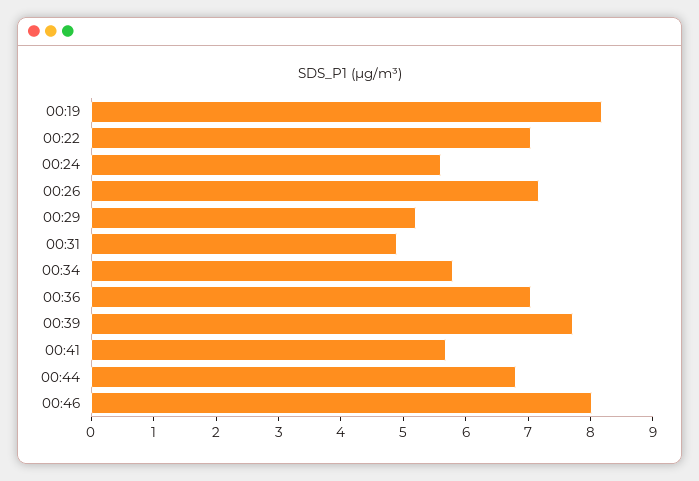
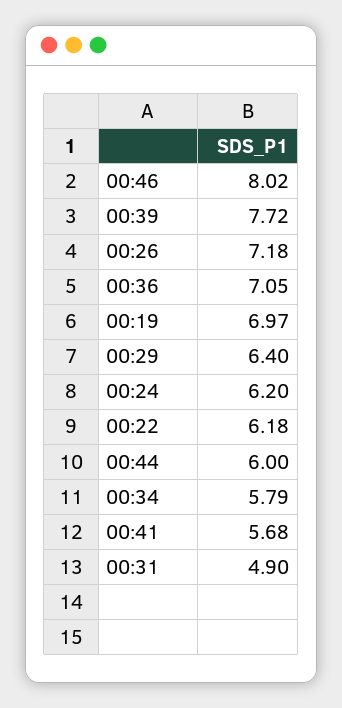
00:19: 8.2 -> 6.97
00:22: 7 -> 6.18
00:24: 5.6 -> 6.2
00:29: 5.2 -> 6.4
00:44: 6.8 -> 6

